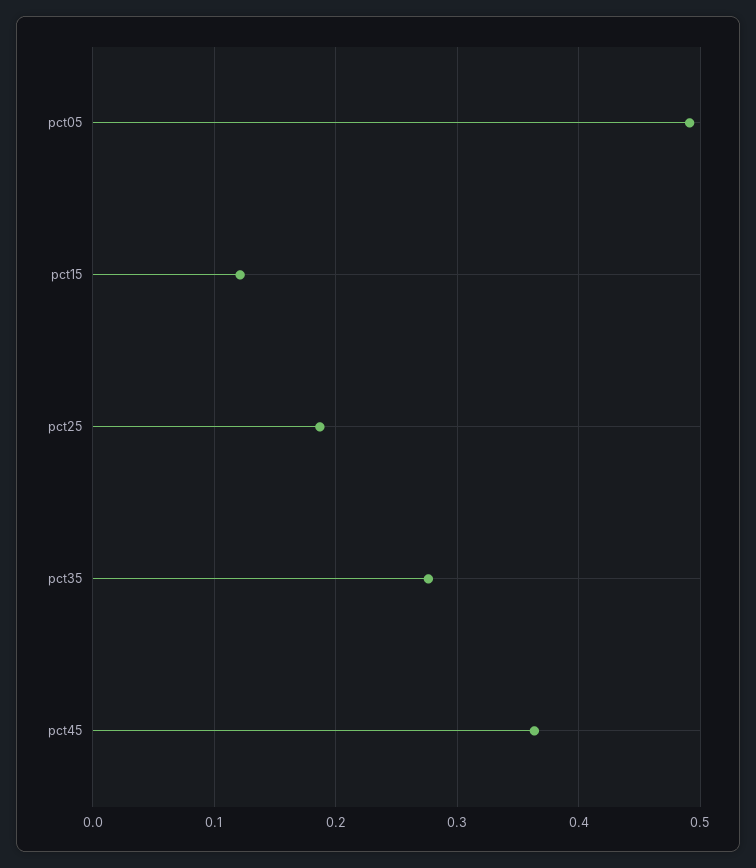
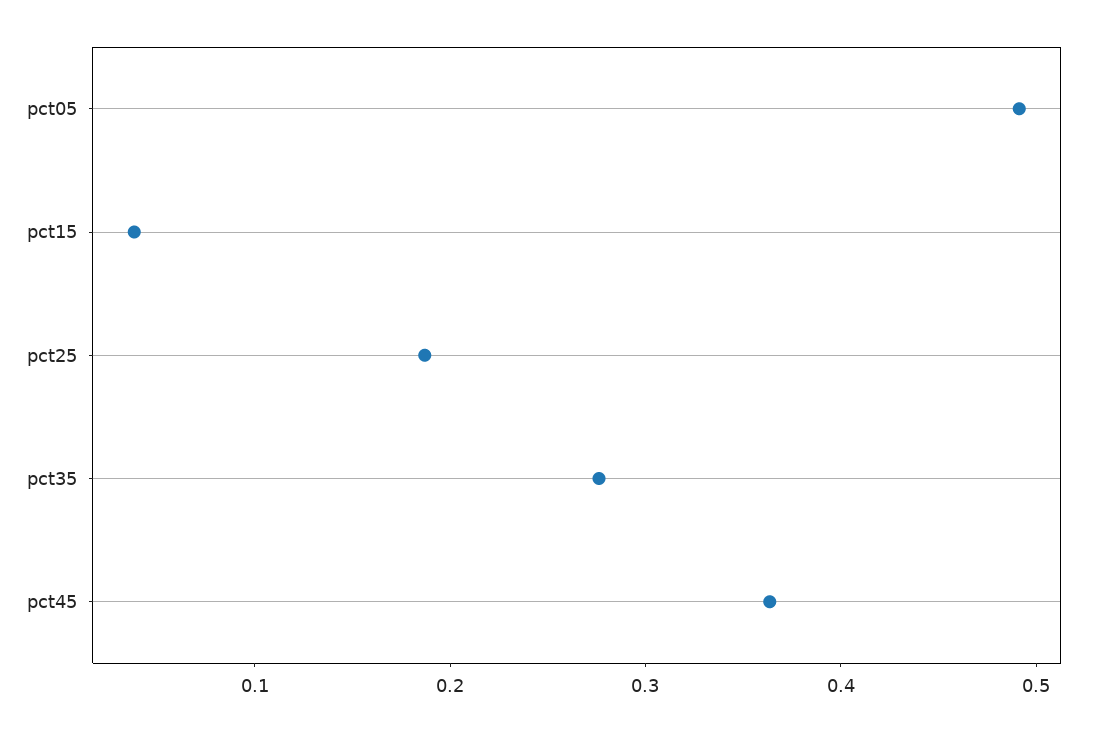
pct15: 0.12 -> 0.04

